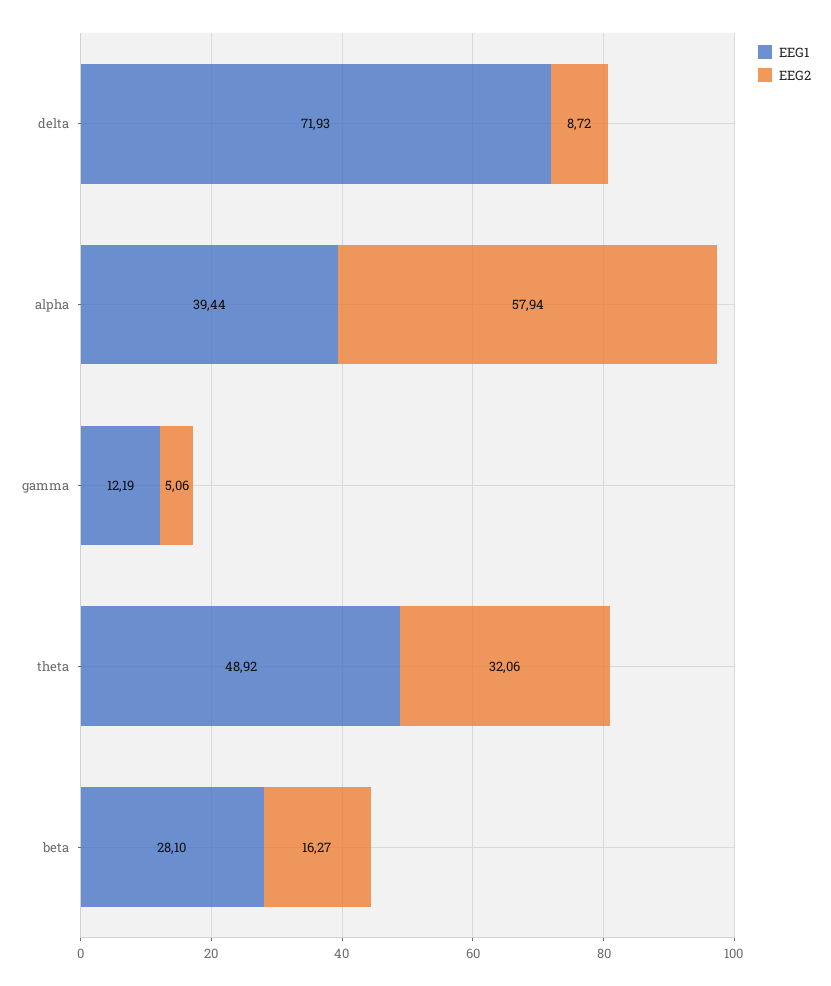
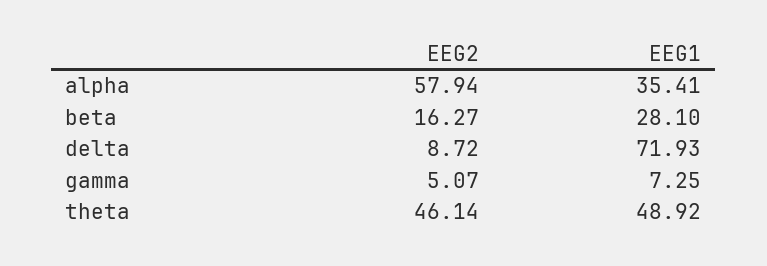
EEG1, alpha: 39.44 -> 35.41
EEG1, gamma: 12.19 -> 7.25
EEG2, gamma: 5.06 -> 5.07
EEG2, theta: 32.06 -> 46.14

